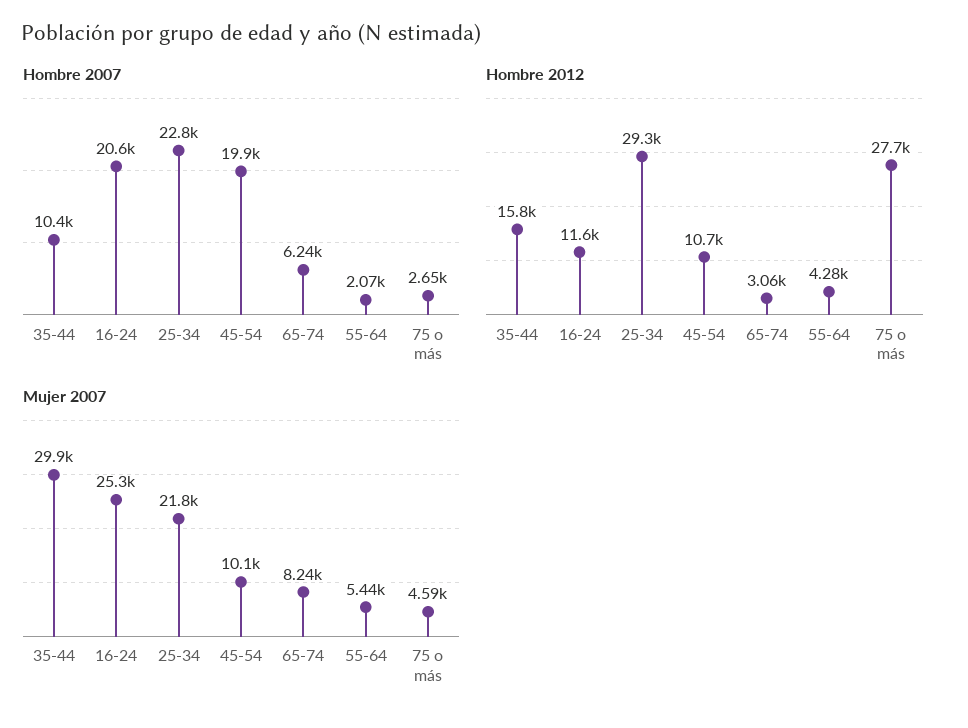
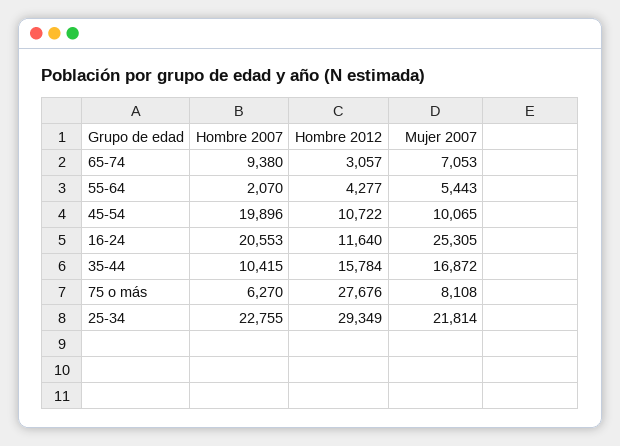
Hombre 2007, 65-74: 6240 -> 9380
Hombre 2007, 75 o más: 2650 -> 6270
Mujer 2007, 35-44: 29900 -> 16872
Mujer 2007, 65-74: 8240 -> 7053
Mujer 2007, 75 o más: 4590 -> 8108

